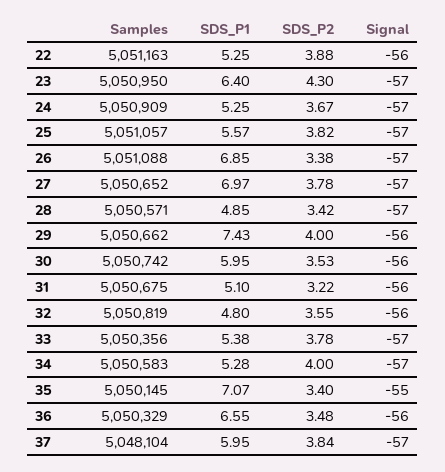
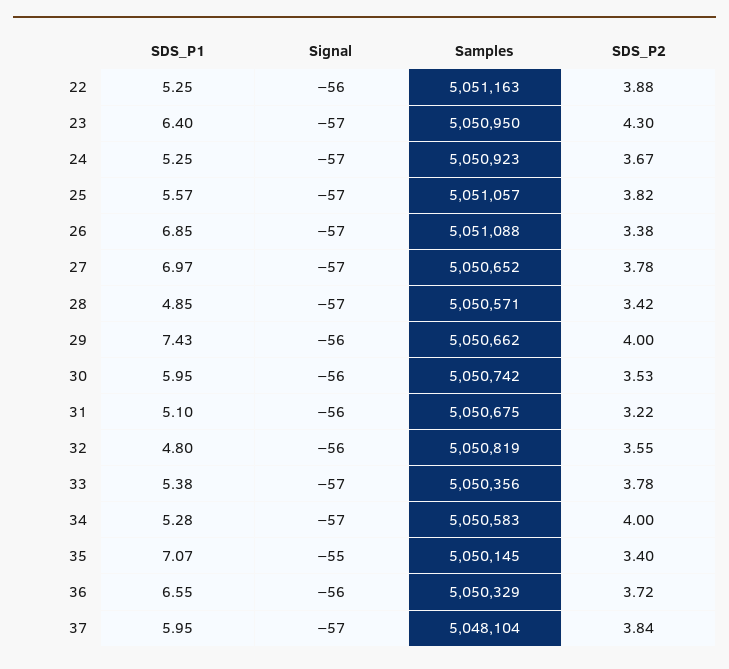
Samples, 24: 5050909 -> 5050923
SDS_P2, 36: 3.48 -> 3.72

